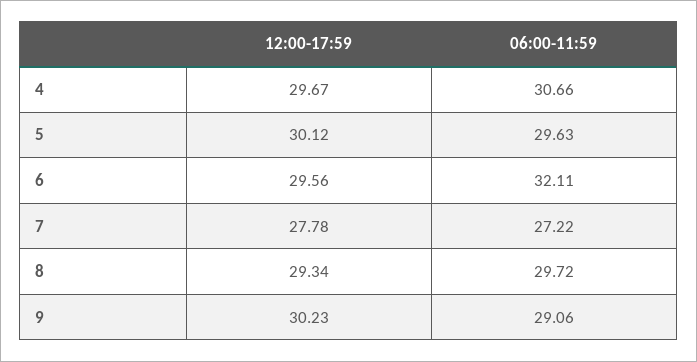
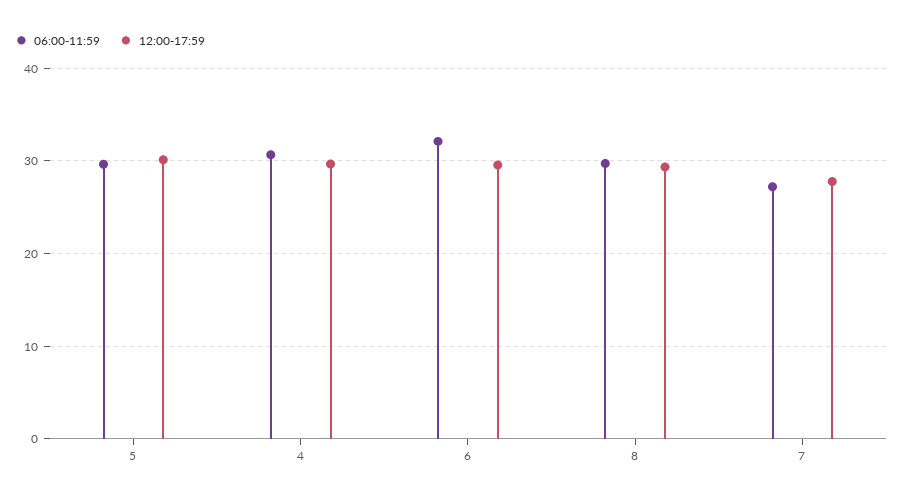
12:00-17:59, 9: 30.23 -> none
06:00-11:59, 9: 29.06 -> none

